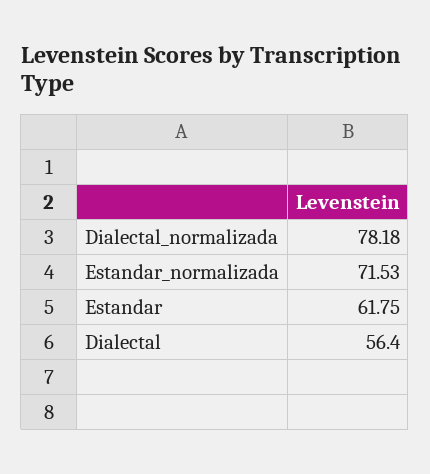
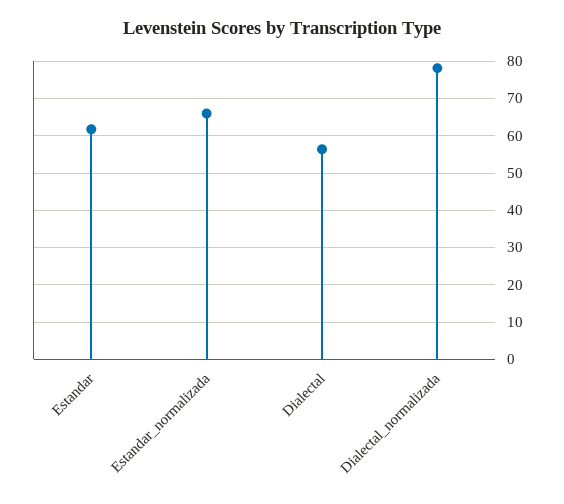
Estandar_normalizada: 71.53 -> 66

